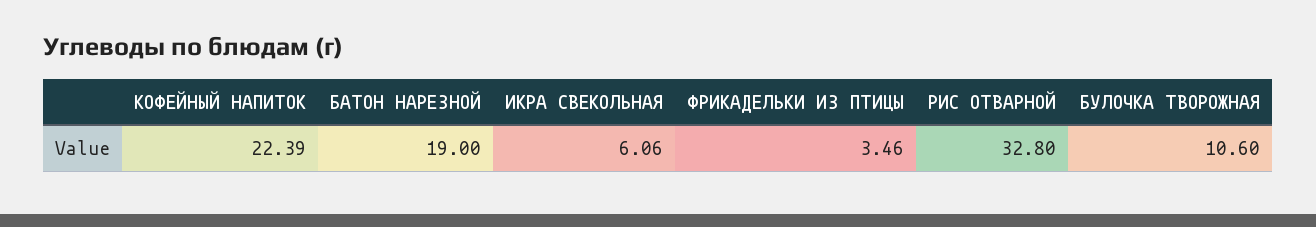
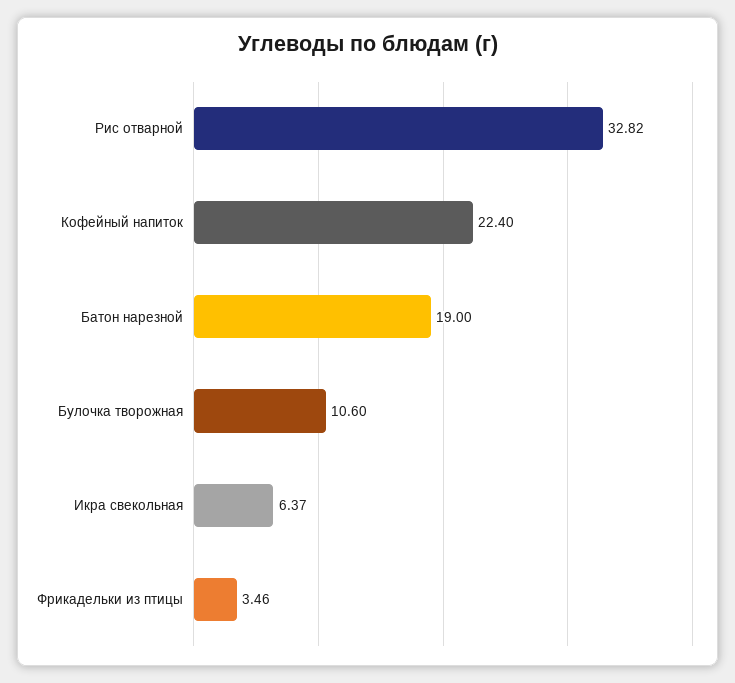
КОФЕЙНЫЙ НАПИТОК: 22.39 -> 22.4
ИКРА СВЕКОЛЬНАЯ: 6.06 -> 6.37
РИС ОТВАРНОЙ: 32.8 -> 32.82

